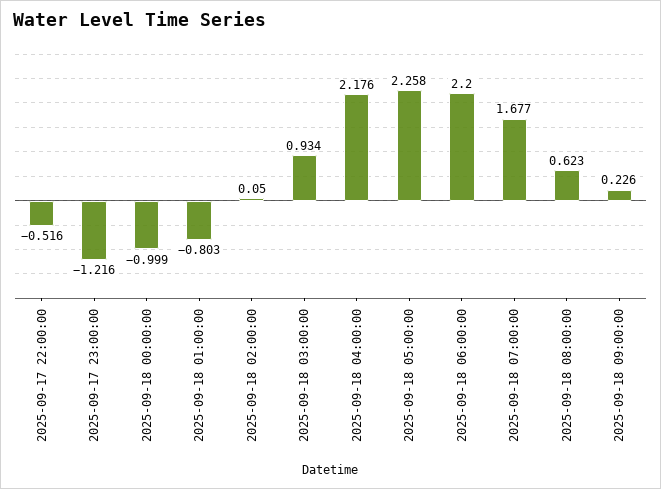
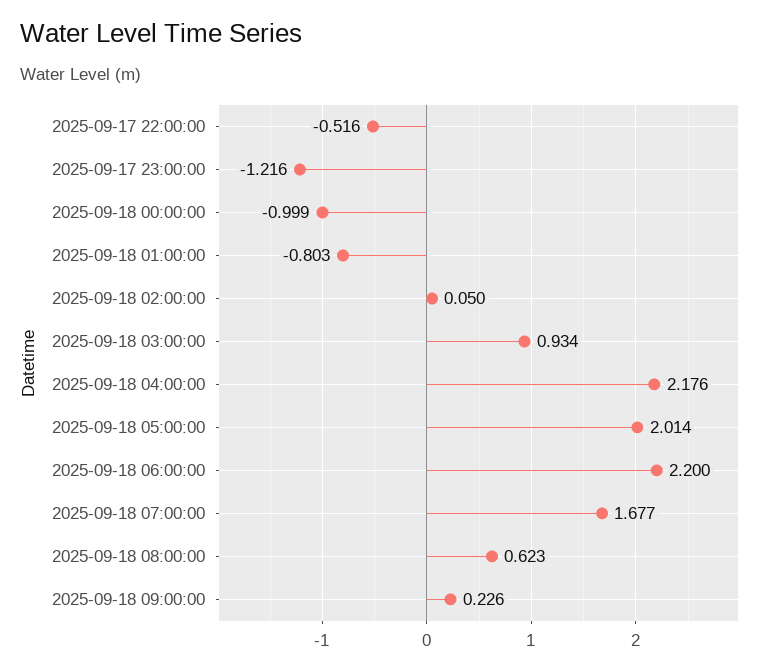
2025-09-18 05:00:00: 2.258 -> 2.014

